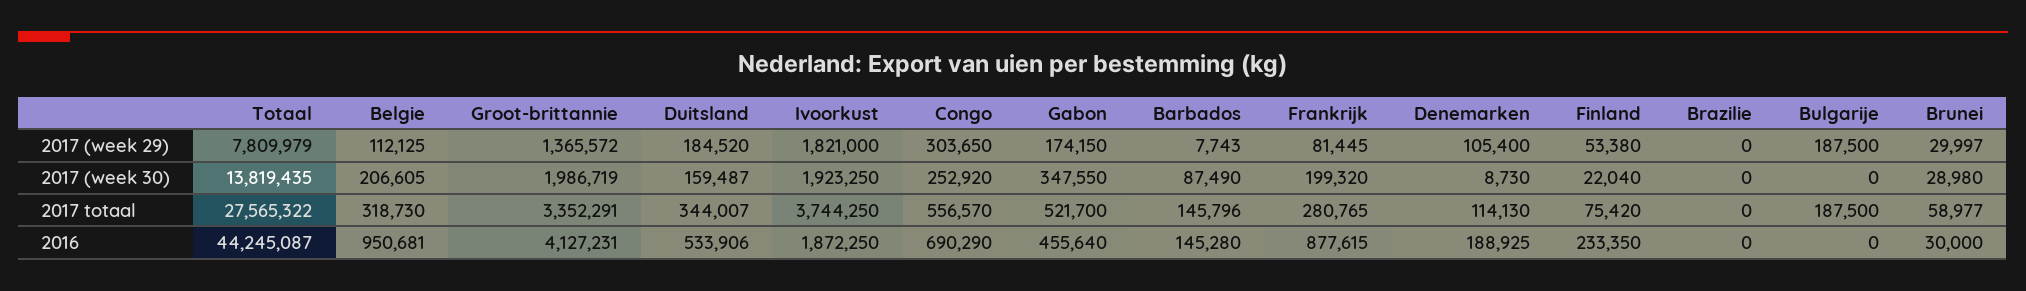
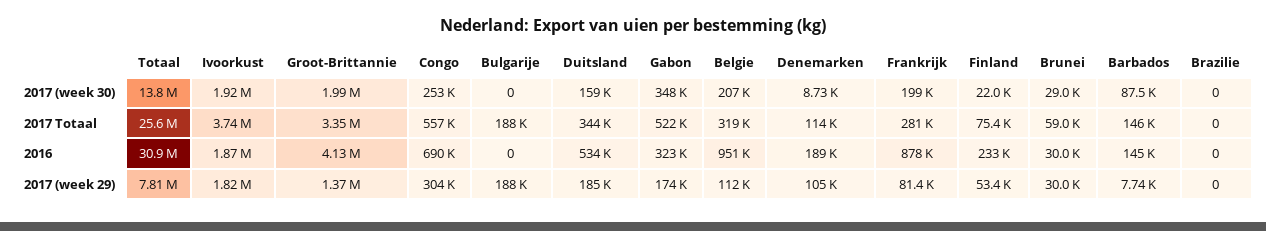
Totaal, 2017 totaal: 27565322 -> 25600000
Totaal, 2016: 44245087 -> 30900000
Gabon, 2016: 455640 -> 323000

